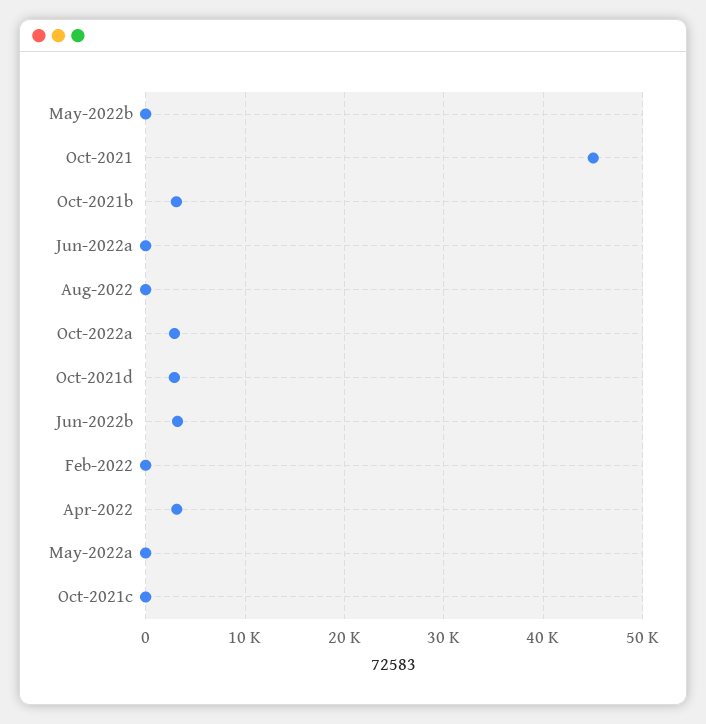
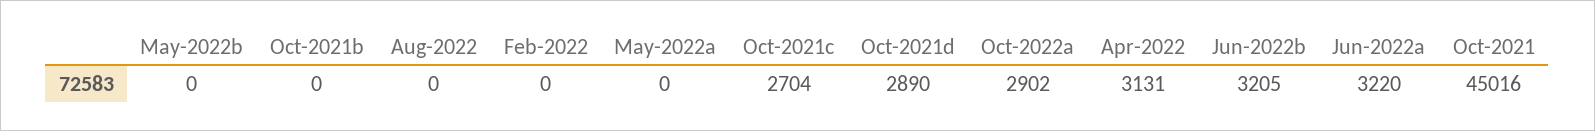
Oct-2021b: 3000 -> 0
Jun-2022a: 0 -> 3220
Oct-2021c: 0 -> 2704

